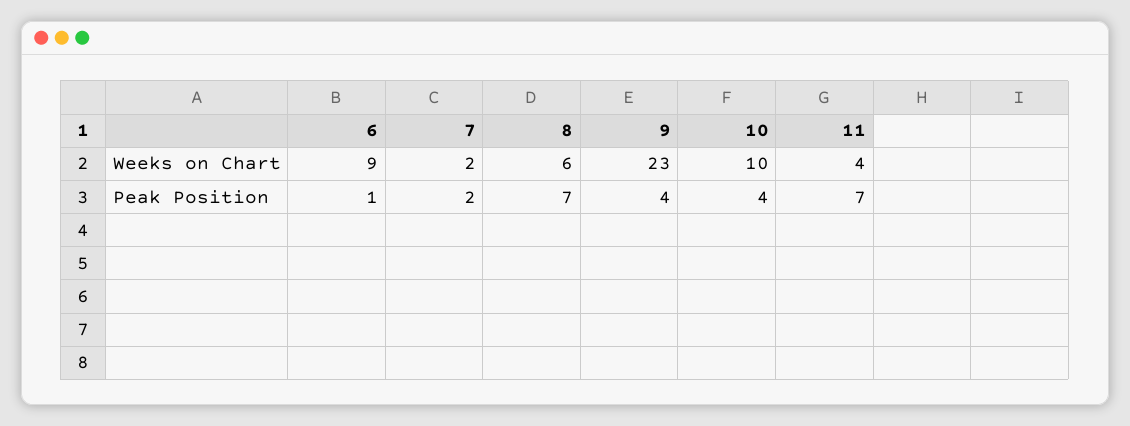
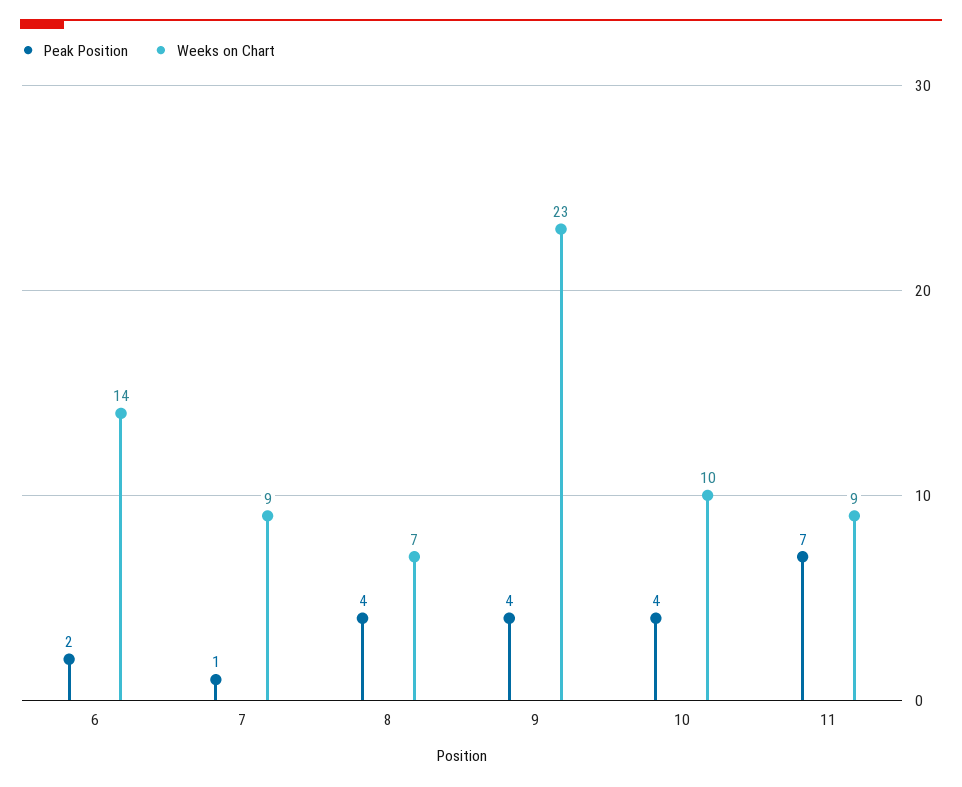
Weeks on Chart, 6: 9 -> 14
Weeks on Chart, 7: 2 -> 9
Weeks on Chart, 8: 6 -> 7
Weeks on Chart, 11: 4 -> 9
Peak Position, 6: 1 -> 2
Peak Position, 7: 2 -> 1
Peak Position, 8: 7 -> 4

